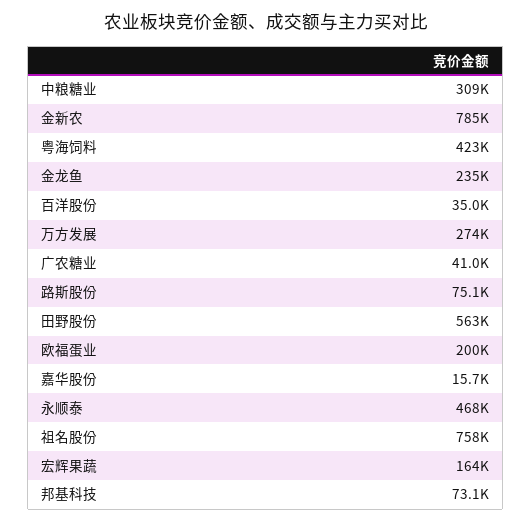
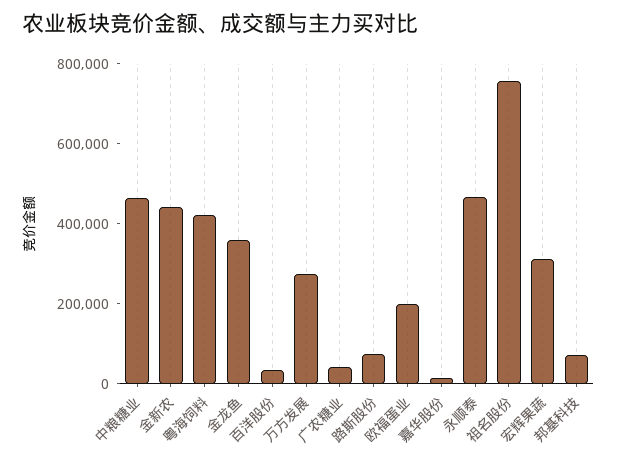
中粮糖业: 309000 -> 450000
金新农: 785000 -> 450000
金龙鱼: 235000 -> 350000
田野股份: 563000 -> none
宏辉果蔬: 164000 -> 300000

